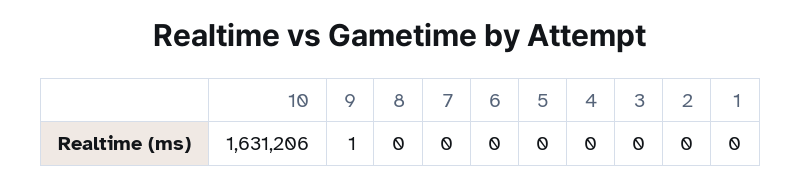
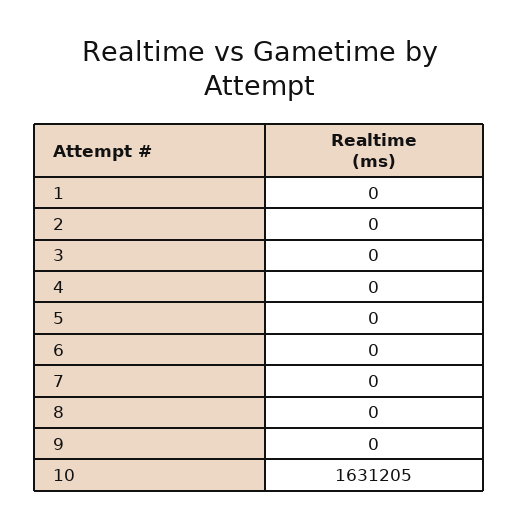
10: 1631206 -> 1631205
9: 1 -> 0

